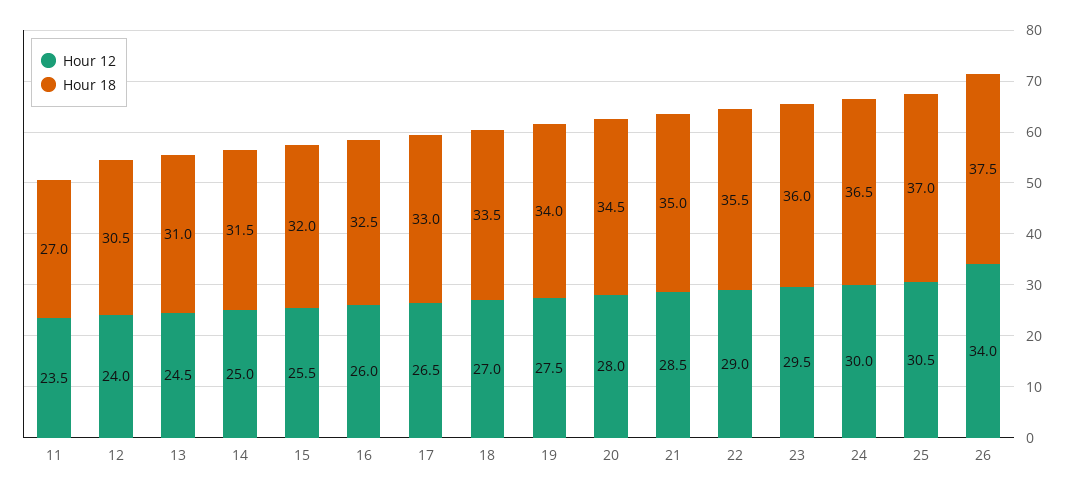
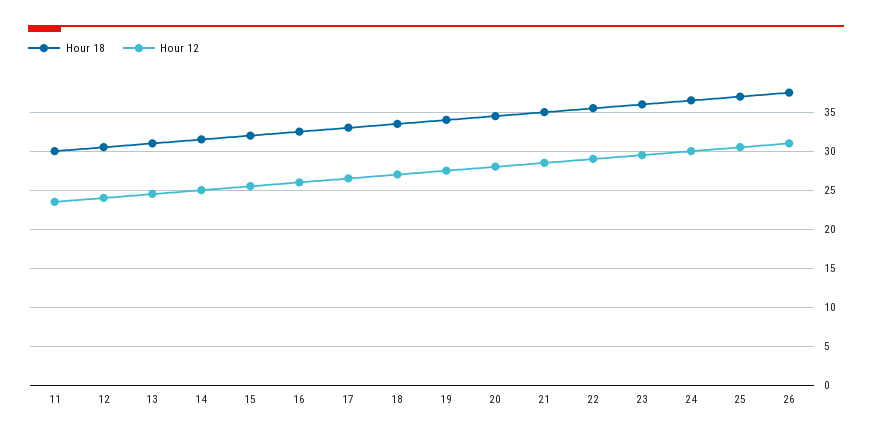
Hour 18, 11: 27 -> 30
Hour 12, 26: 34 -> 31

